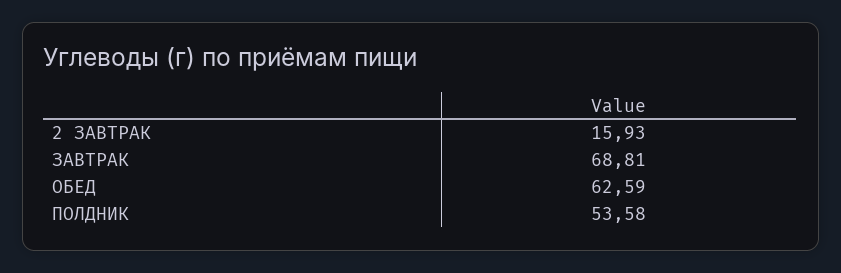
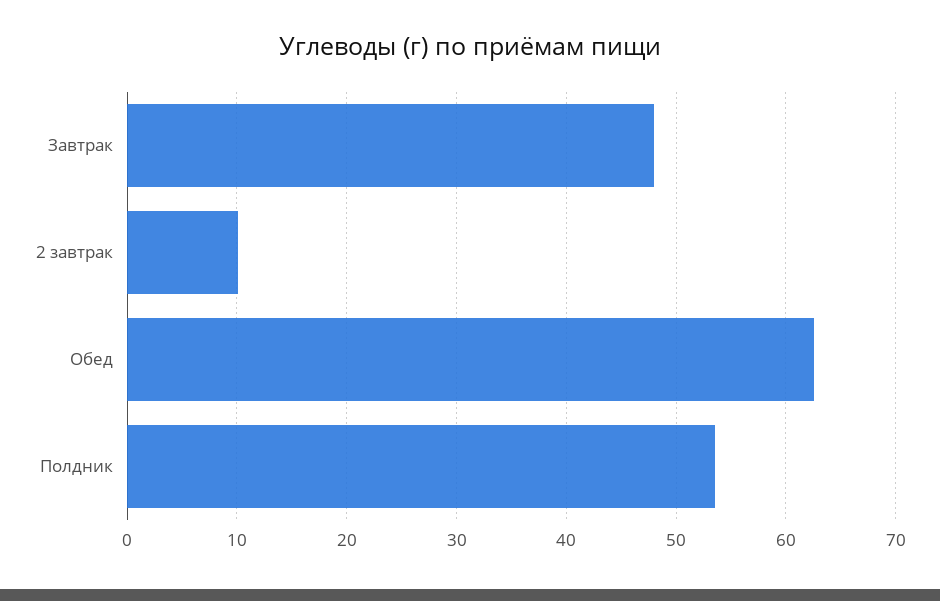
2 ЗАВТРАК: 15.93 -> 10
ЗАВТРАК: 68.81 -> 48

